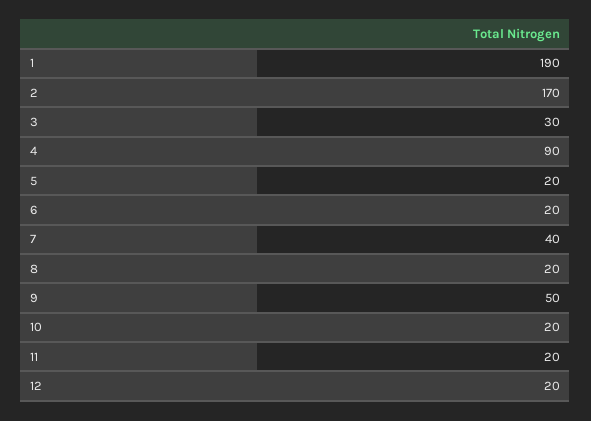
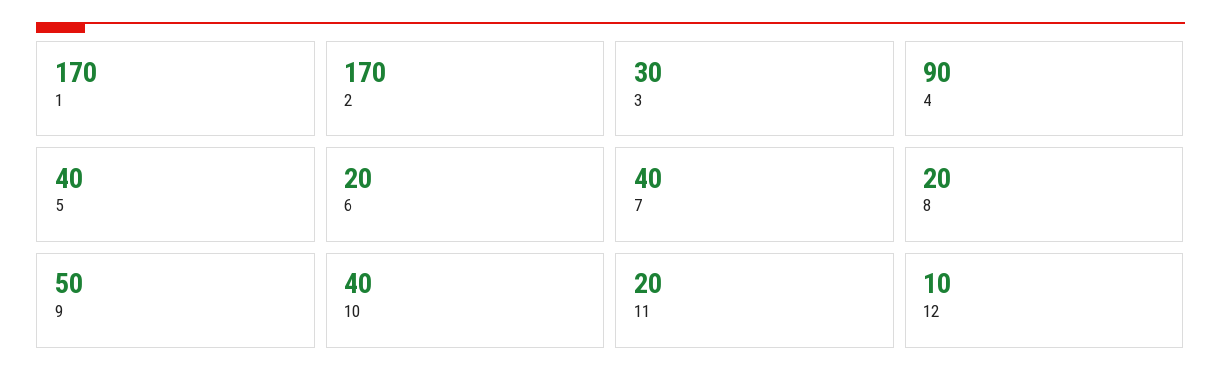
1: 190 -> 170
5: 20 -> 40
10: 20 -> 40
12: 20 -> 10

